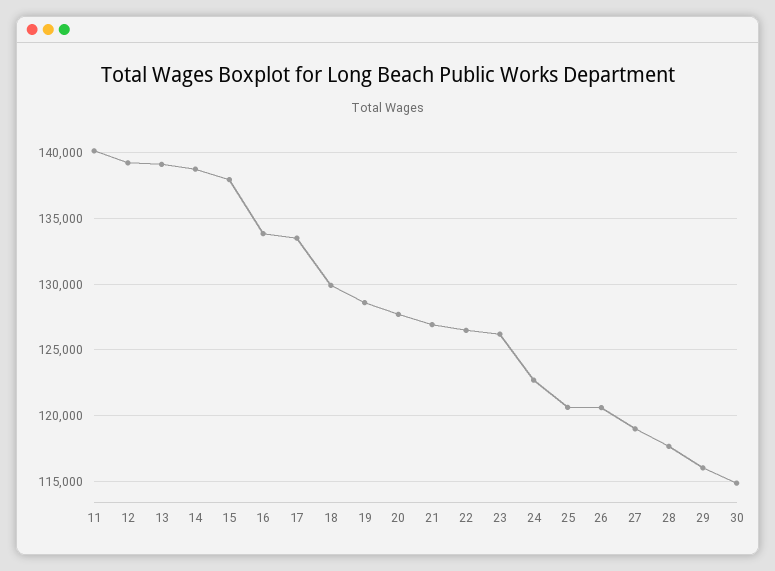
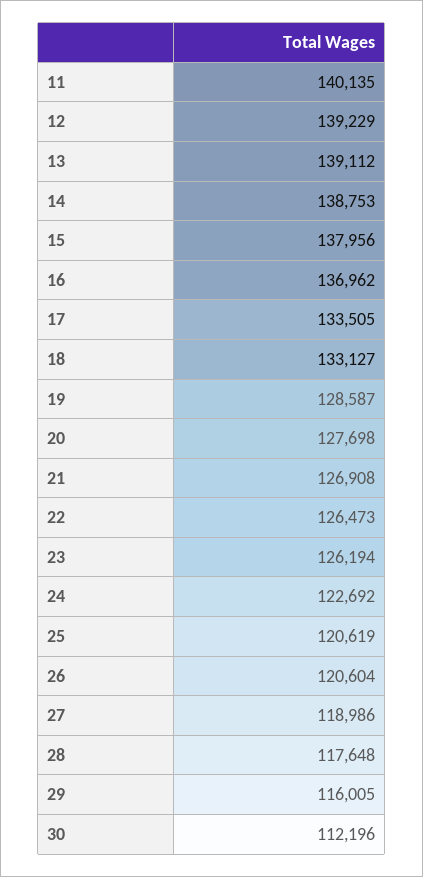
16: 134000 -> 136962
18: 130000 -> 133127
30: 115000 -> 112196

